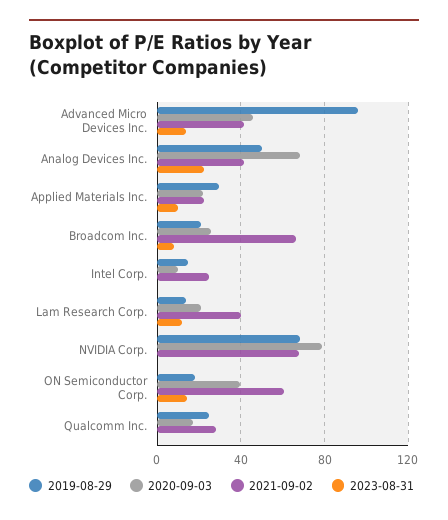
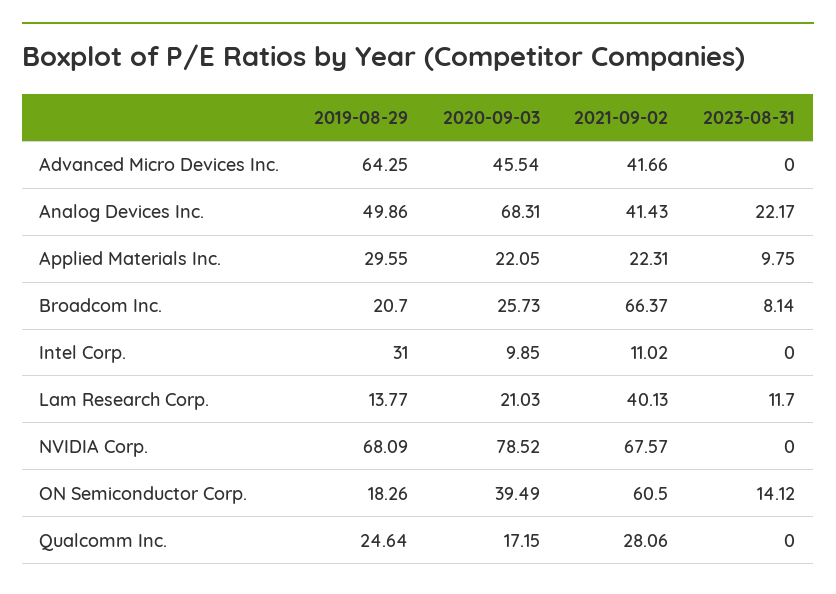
2019-08-29, Advanced Micro Devices Inc.: 95 -> 64.25
2023-08-31, Advanced Micro Devices Inc.: 15 -> 0
2019-08-29, Intel Corp.: 15 -> 31
2021-09-02, Intel Corp.: 25 -> 11.02

